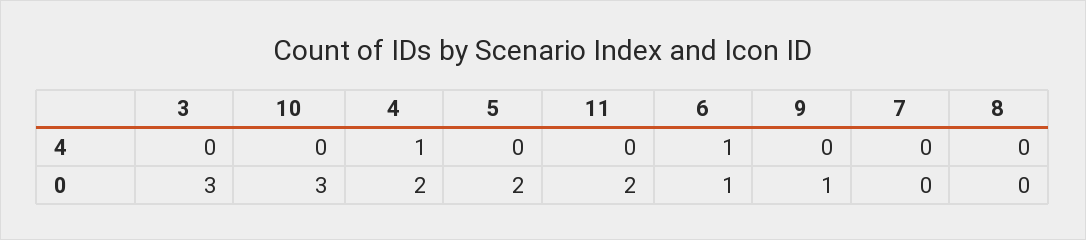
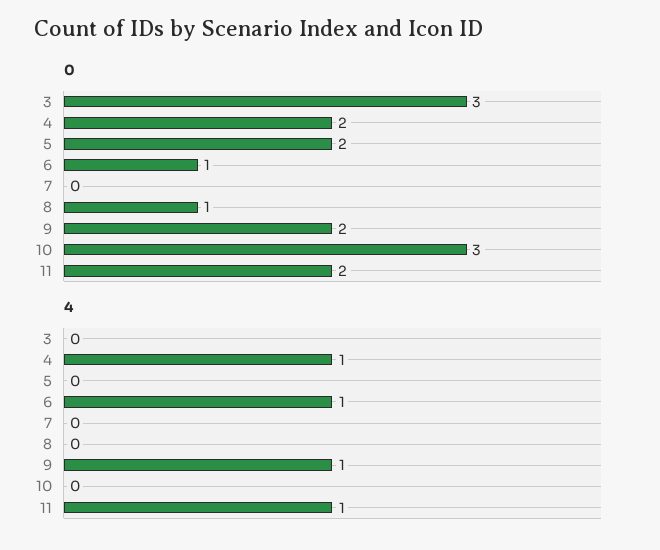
4, 11: 0 -> 1
4, 9: 0 -> 1
0, 9: 1 -> 2
0, 8: 0 -> 1

